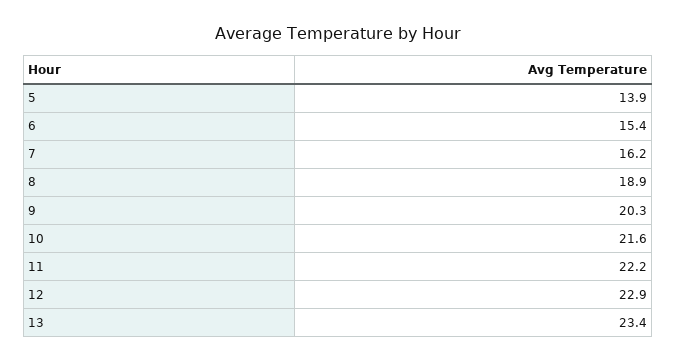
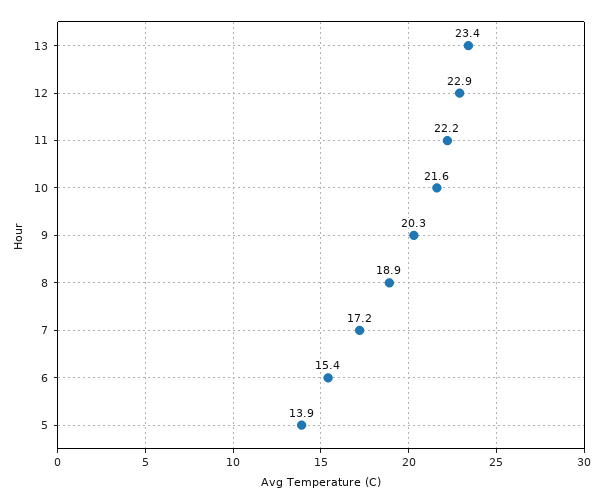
7: 16.2 -> 17.2

